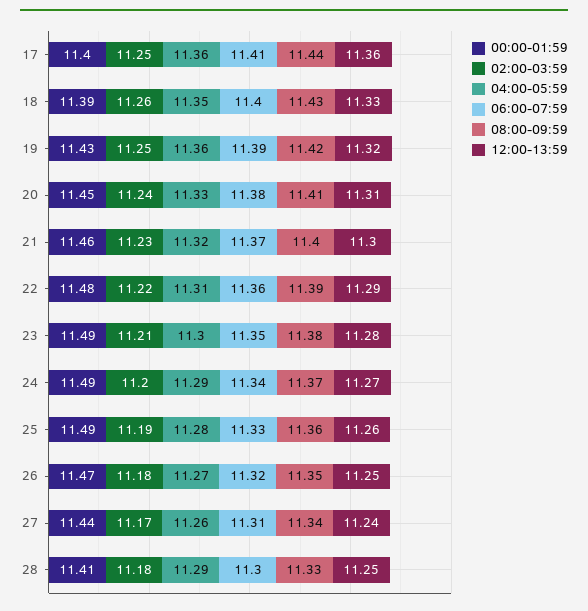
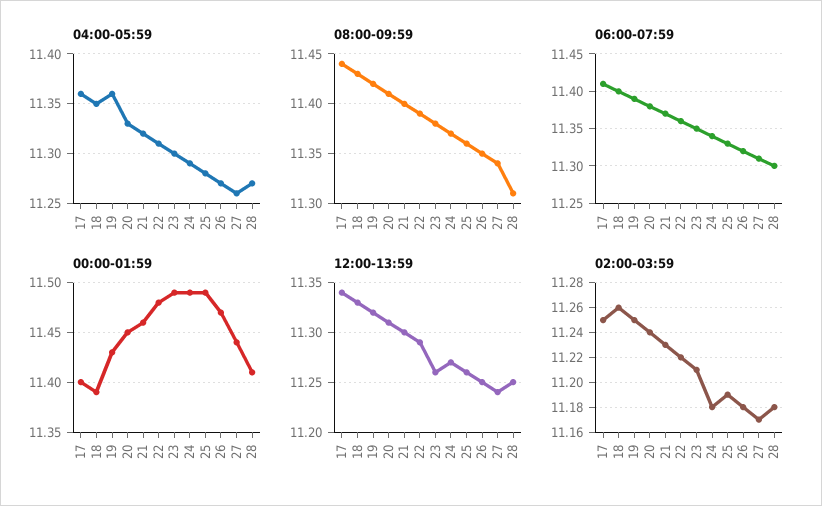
12:00-13:59, 17: 11.36 -> 11.34
12:00-13:59, 23: 11.28 -> 11.26
02:00-03:59, 24: 11.2 -> 11.18
04:00-05:59, 28: 11.29 -> 11.27
08:00-09:59, 28: 11.33 -> 11.31

